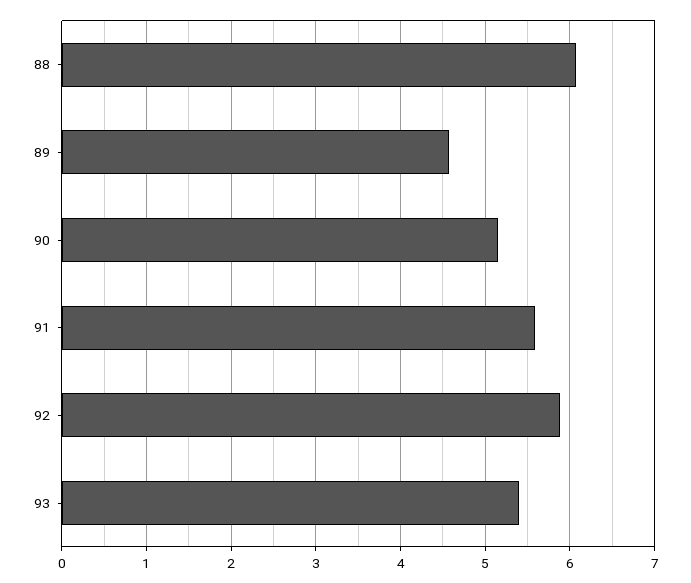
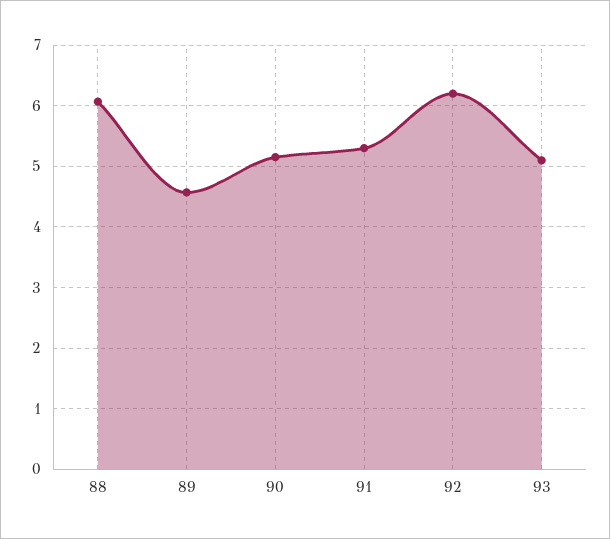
91: 5.6 -> 5.3
92: 5.9 -> 6.2
93: 5.4 -> 5.1

